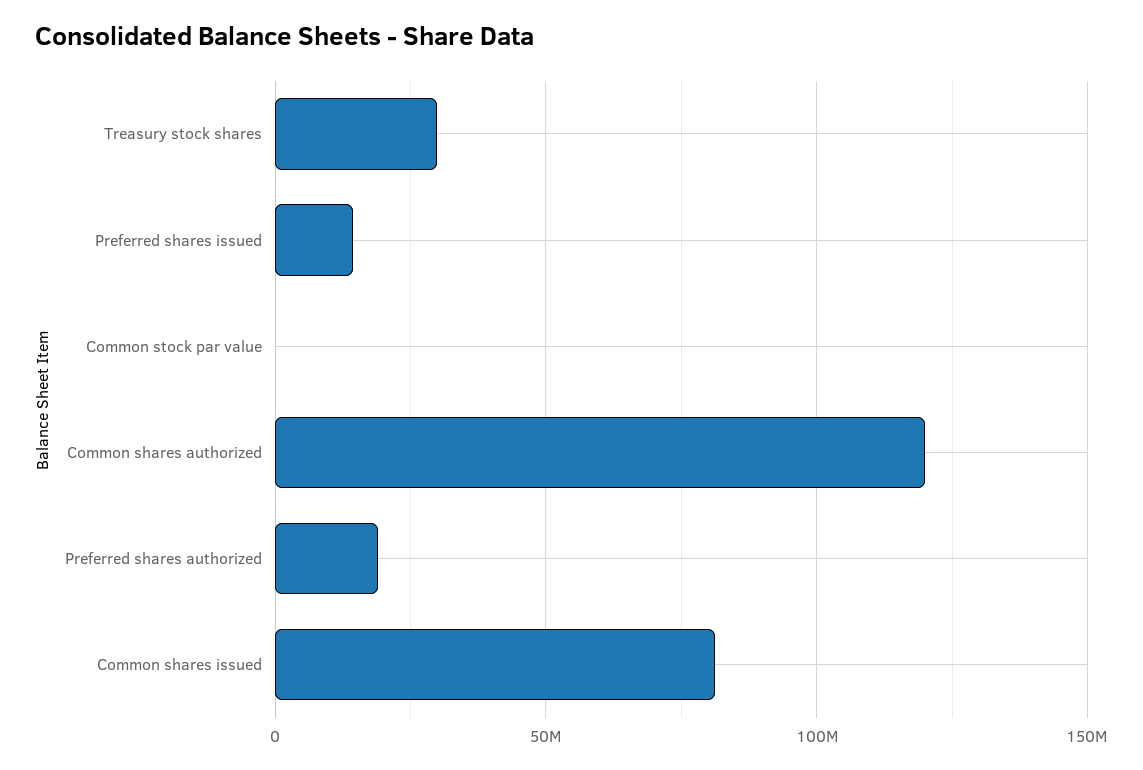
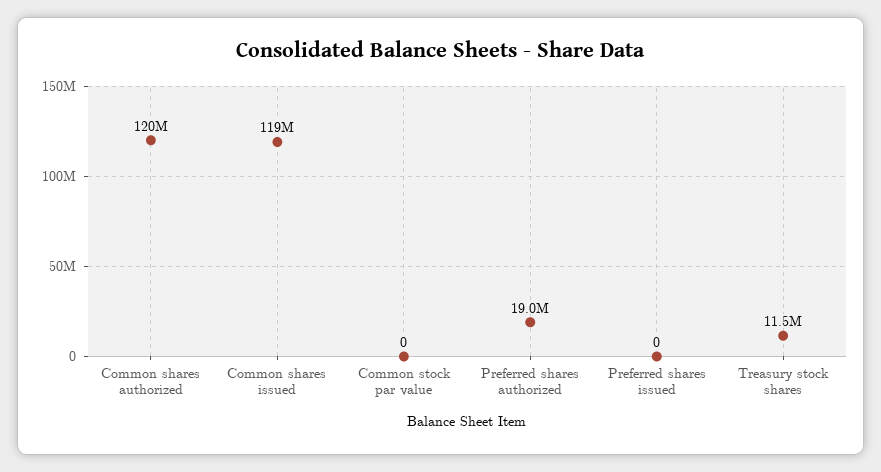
Treasury stock shares: 30000000 -> 11500000
Preferred shares issued: 15000000 -> 0
Common shares issued: 80000000 -> 119000000

